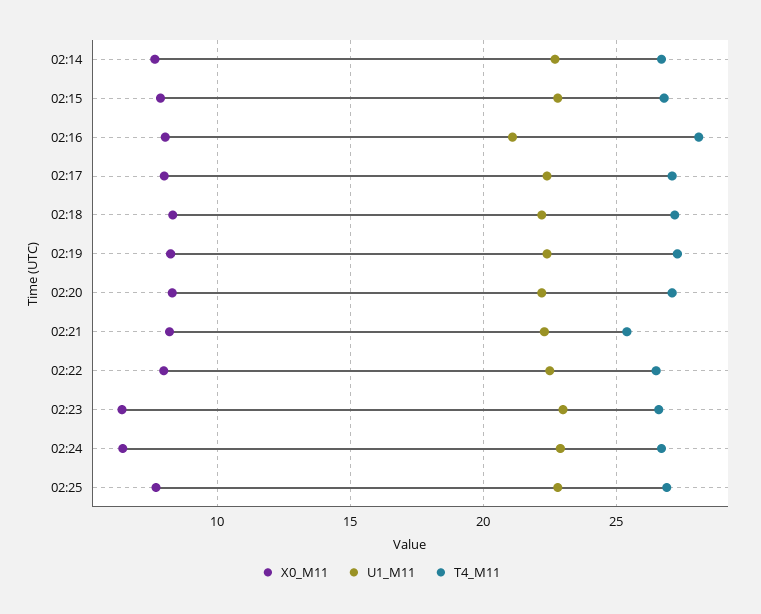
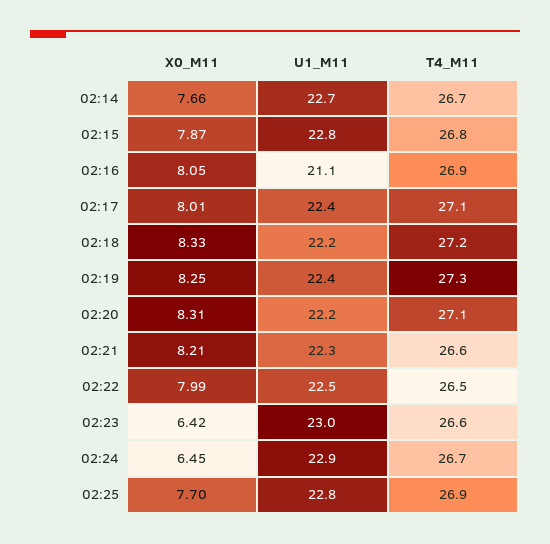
T4_M11, 02:16: 28 -> 26.9
T4_M11, 02:21: 25.5 -> 26.6

